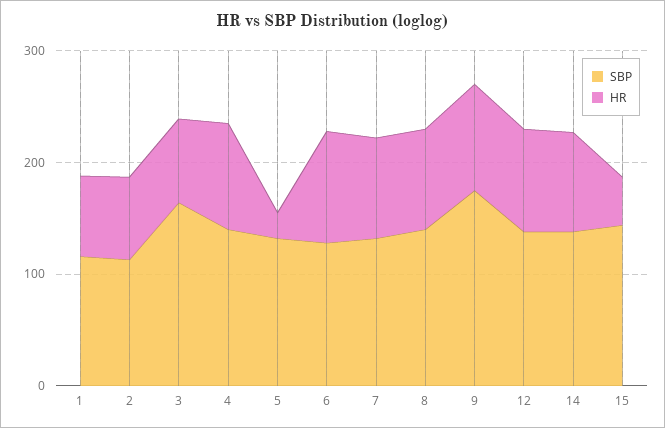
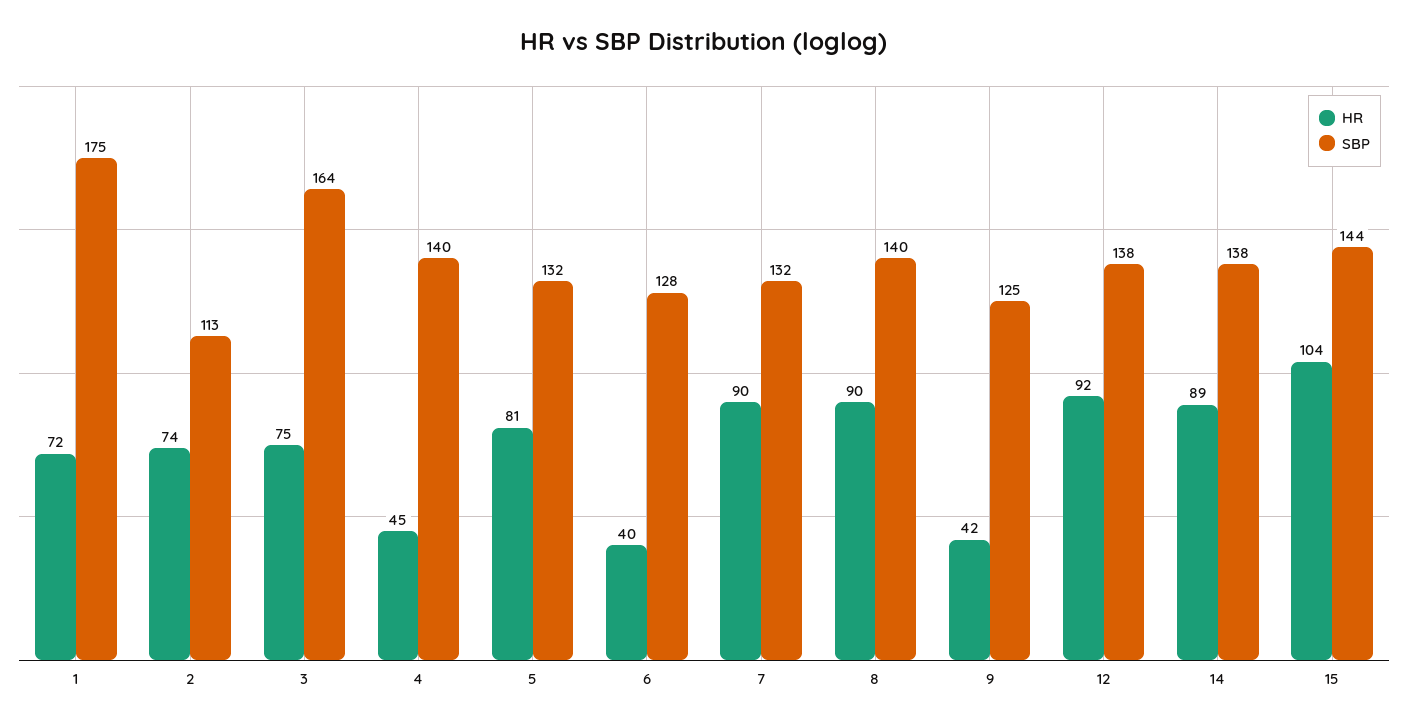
SBP, 1: 120 -> 175
HR, 4: 100 -> 45
HR, 5: 20 -> 81
HR, 6: 100 -> 40
SBP, 9: 180 -> 125
HR, 9: 100 -> 42
HR, 15: 40 -> 104

